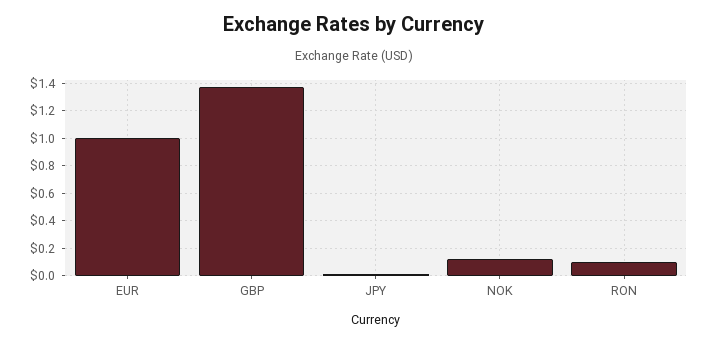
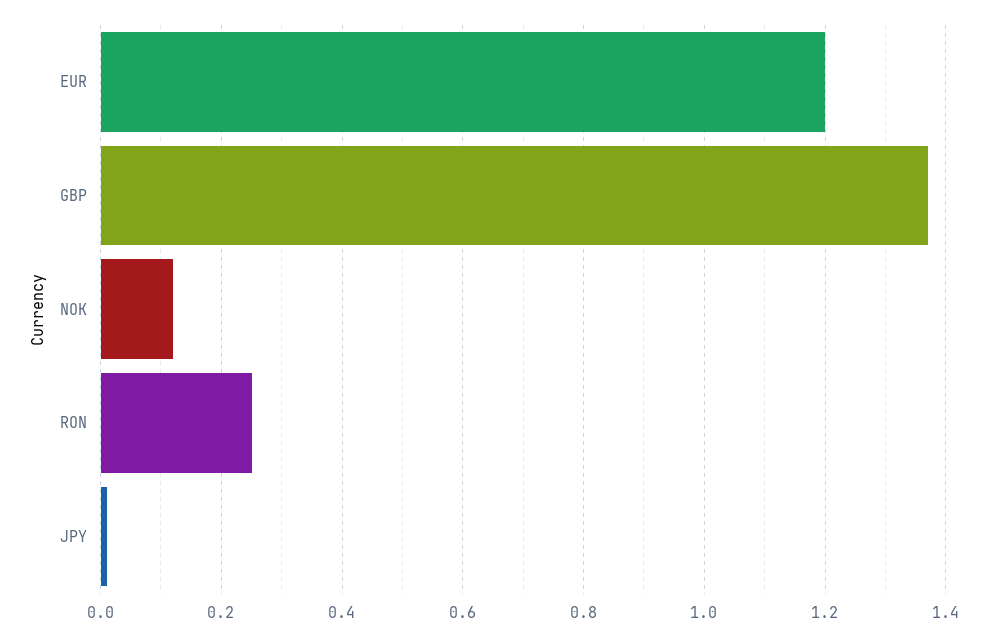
EUR: 1 -> 1.2
RON: 0.1 -> 0.25

